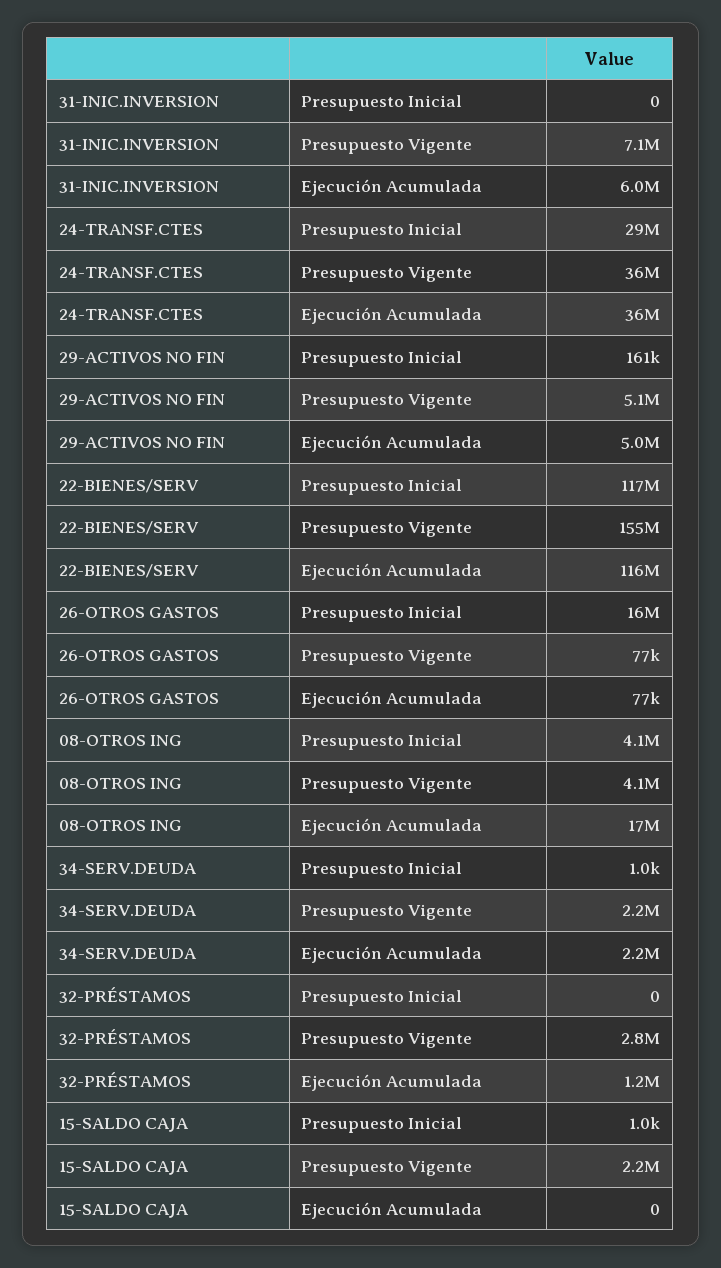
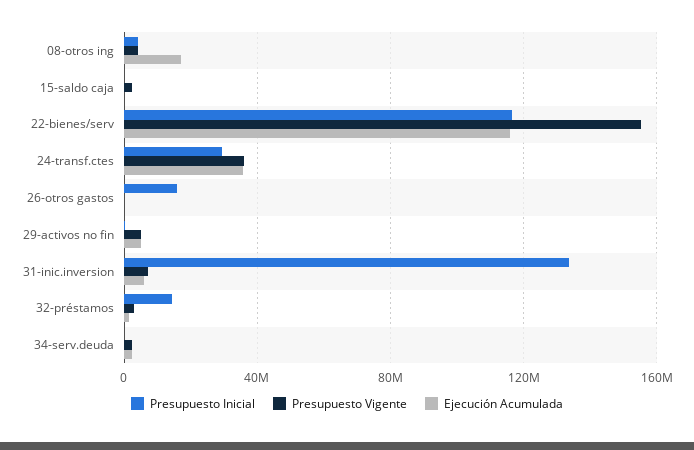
Presupuesto Inicial, 31-INIC.INVERSION: 0 -> 135000000
Presupuesto Inicial, 32-PRÉSTAMOS: 0 -> 15000000

